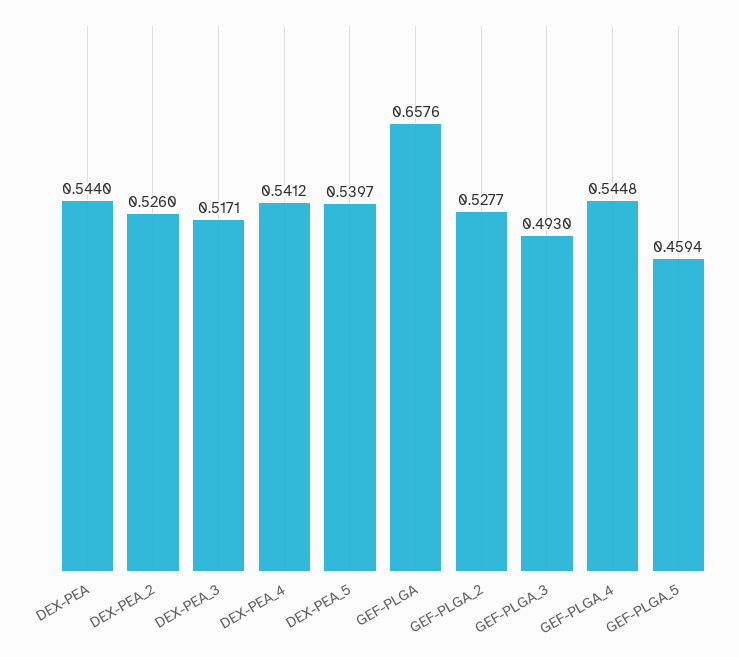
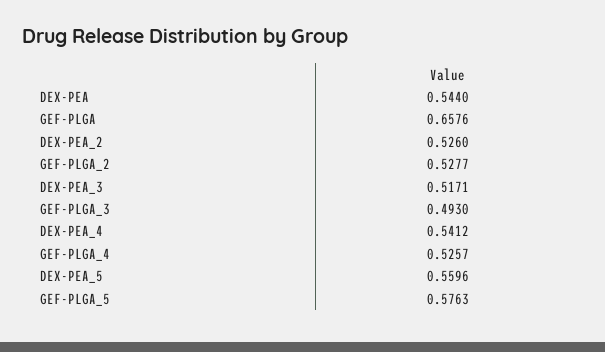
DEX-PEA_5: 0.5397 -> 0.5596
GEF-PLGA_4: 0.5448 -> 0.5257
GEF-PLGA_5: 0.4594 -> 0.5763

